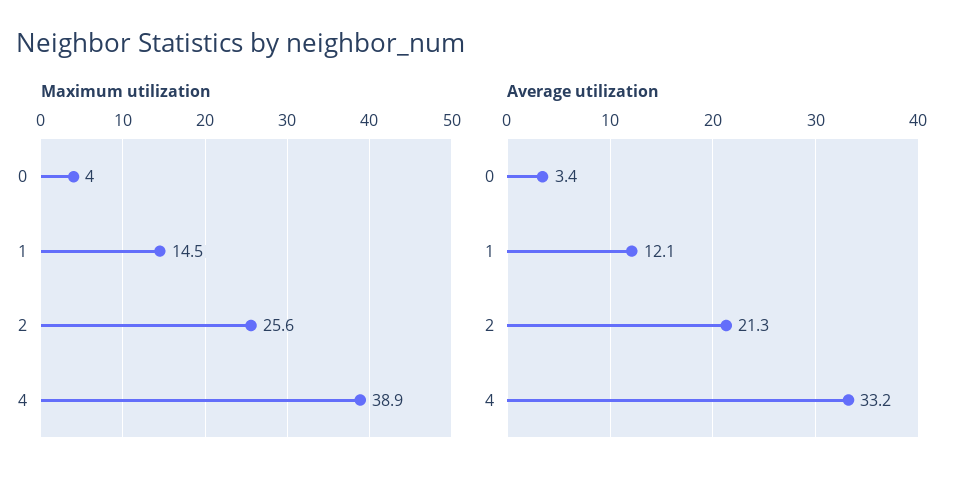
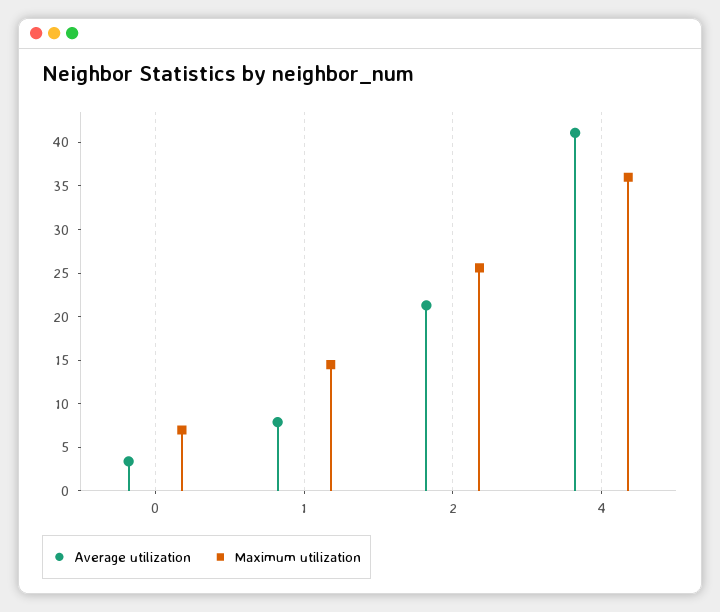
Maximum utilization, 0: 4 -> 7
Maximum utilization, 4: 38.9 -> 36
Average utilization, 1: 12.1 -> 8
Average utilization, 4: 33.2 -> 41

